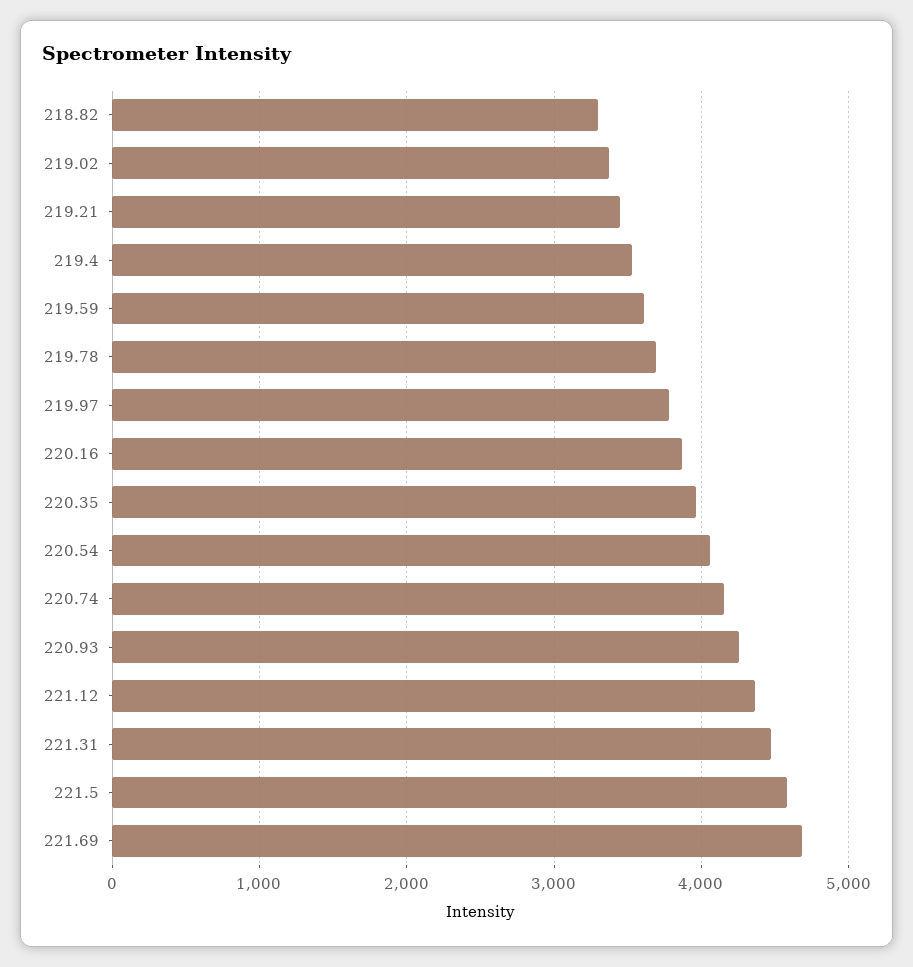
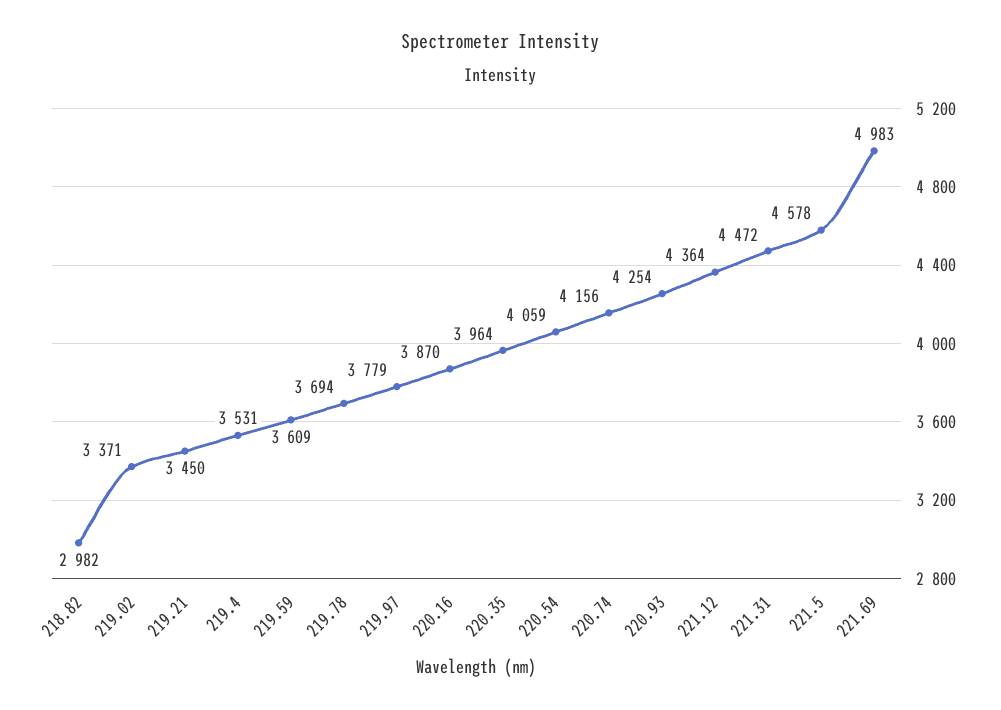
218.82: 3300 -> 2982
221.69: 4700 -> 4983

